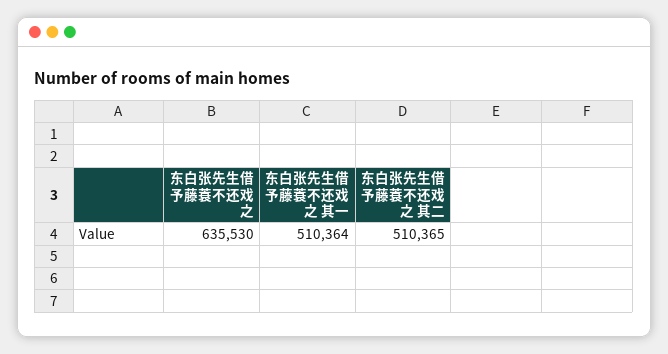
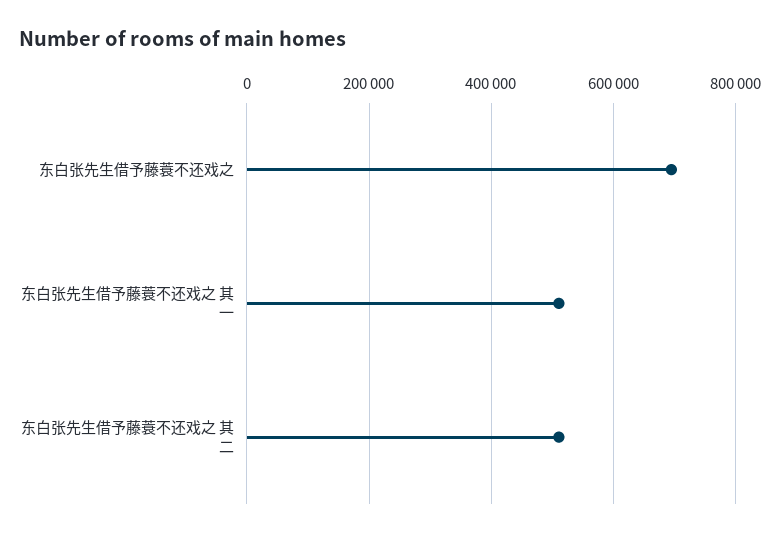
东白张先生借予藤蓑不还戏之: 635530 -> 700000

